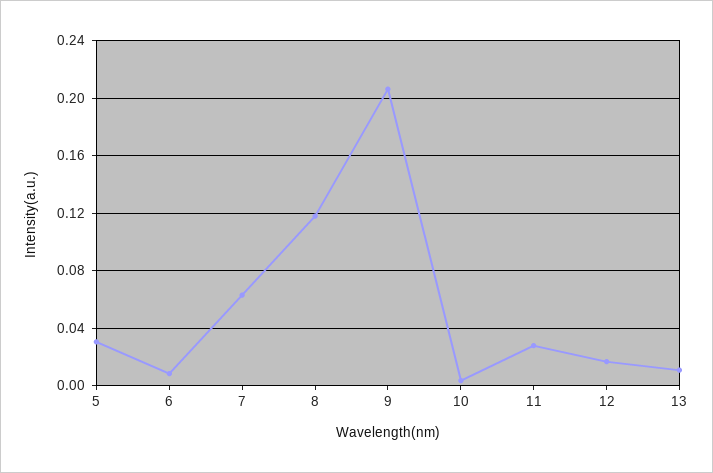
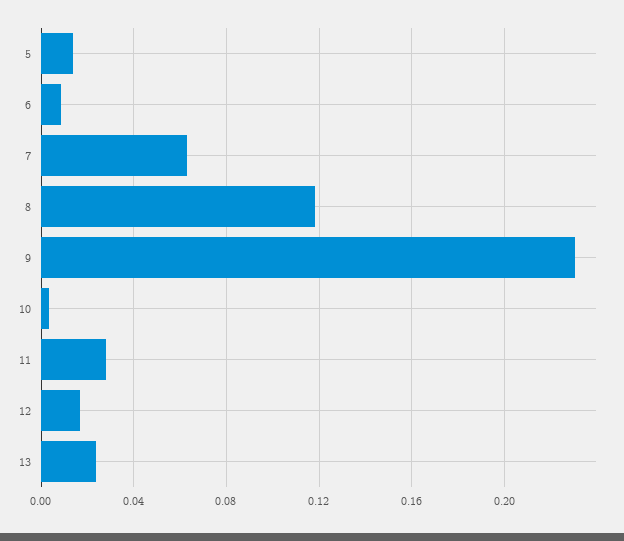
5: 0.03 -> 0.015
9: 0.205 -> 0.23
13: 0.01 -> 0.025

